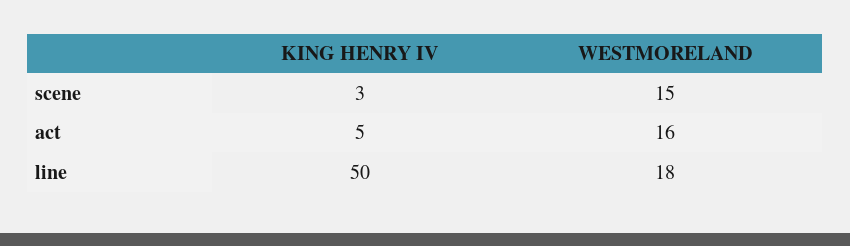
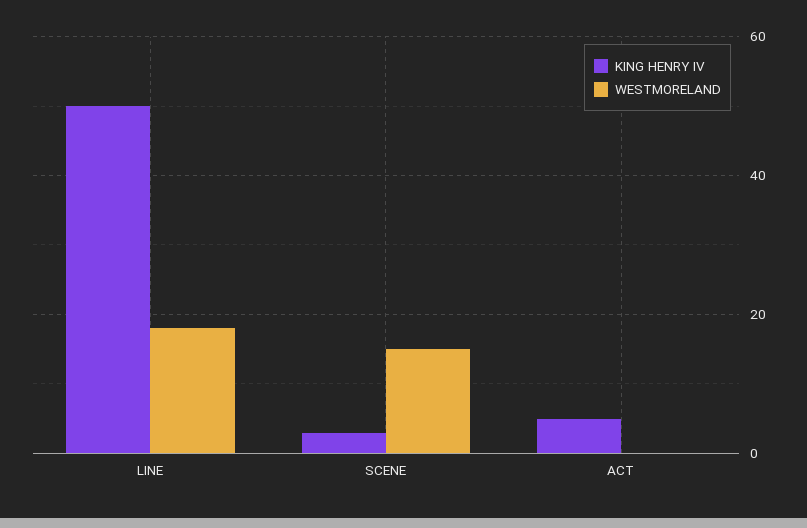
WESTMORELAND, act: 16 -> 0

